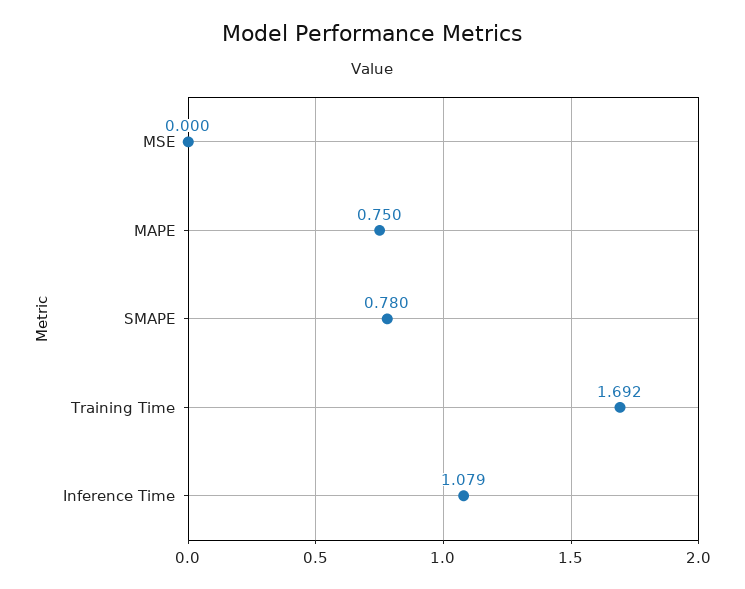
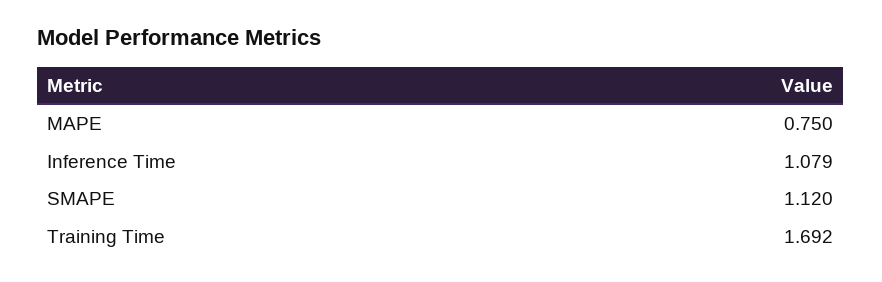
MSE: 0 -> none
SMAPE: 0.78 -> 1.12

